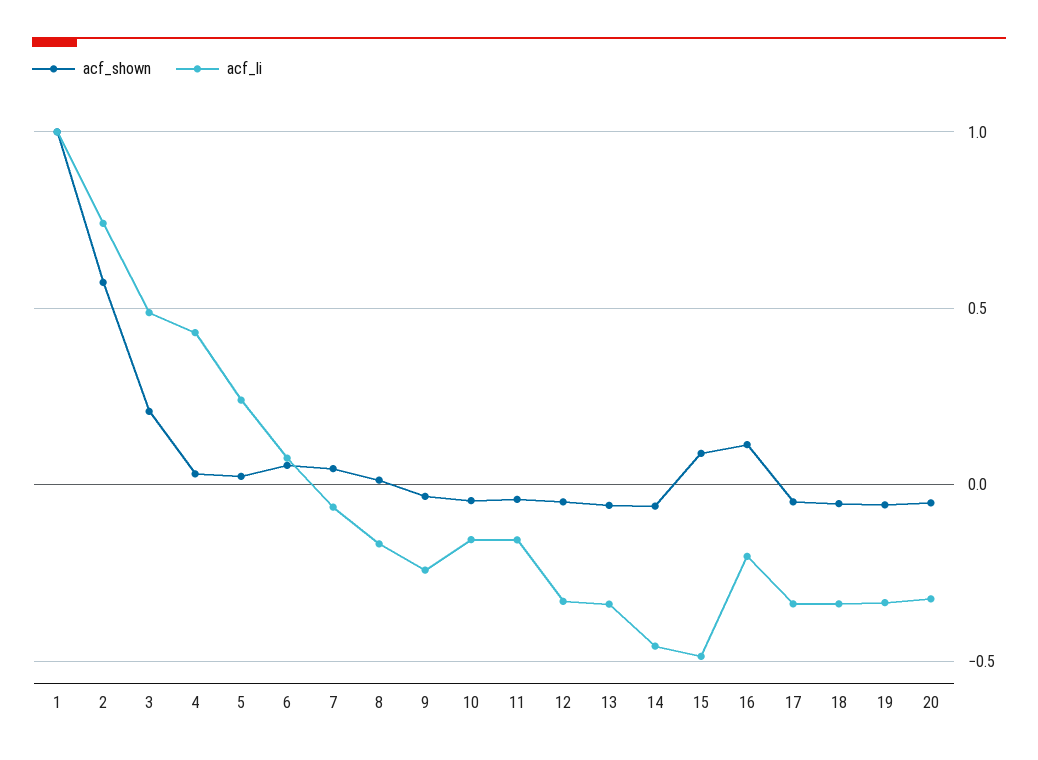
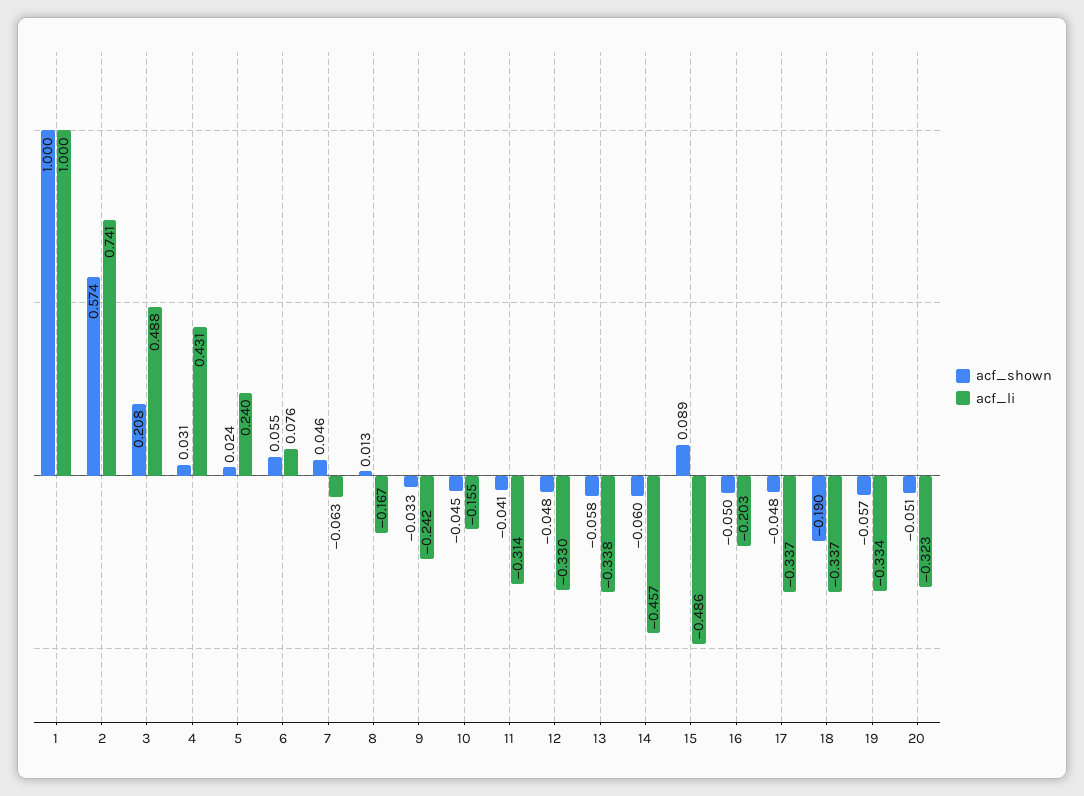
acf_li, 11: -0.15 -> -0.314
acf_shown, 16: 0.1 -> -0.05
acf_shown, 18: -0.05 -> -0.19

